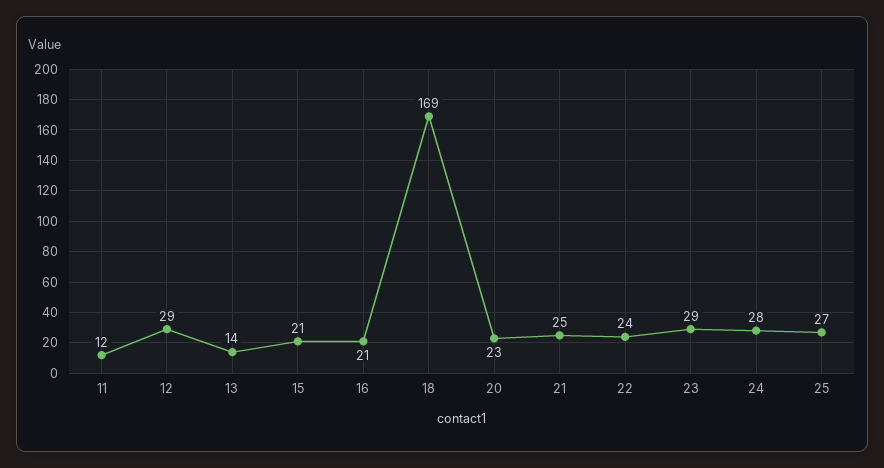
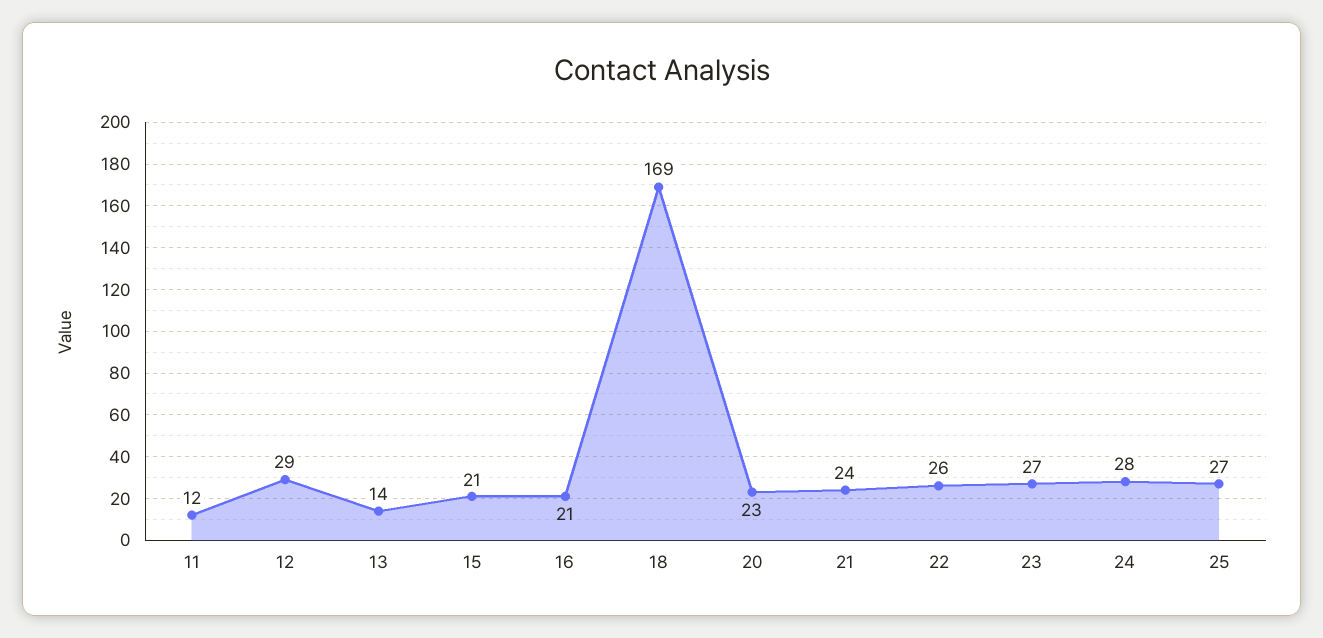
21: 25 -> 24
22: 24 -> 26
23: 29 -> 27

